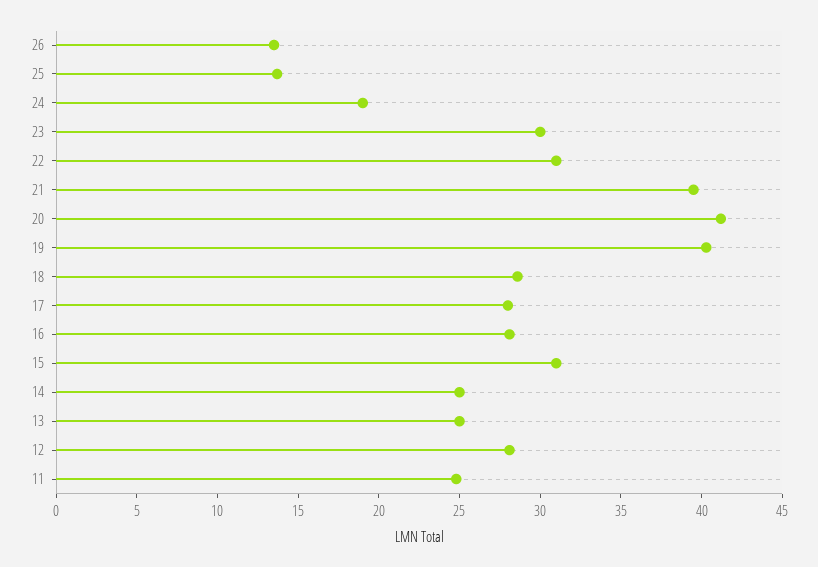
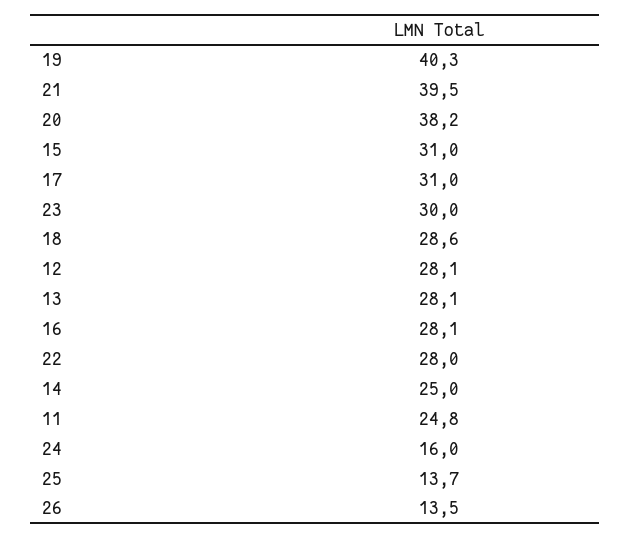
24: 19 -> 16
22: 31 -> 28
20: 41 -> 38.2
17: 28 -> 31
13: 25 -> 28.1

